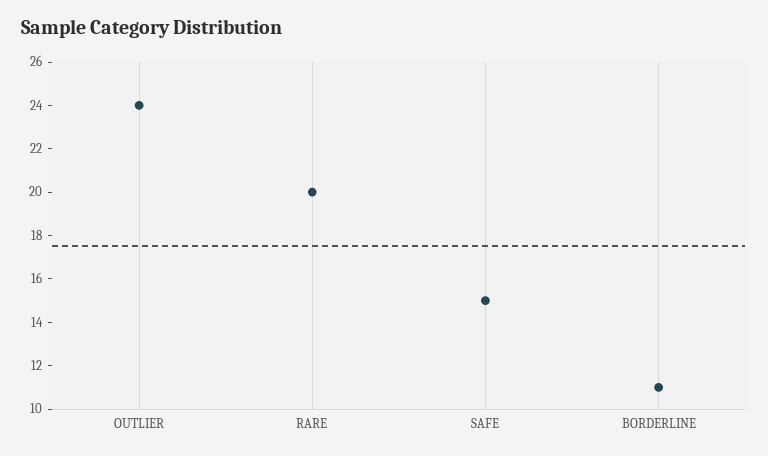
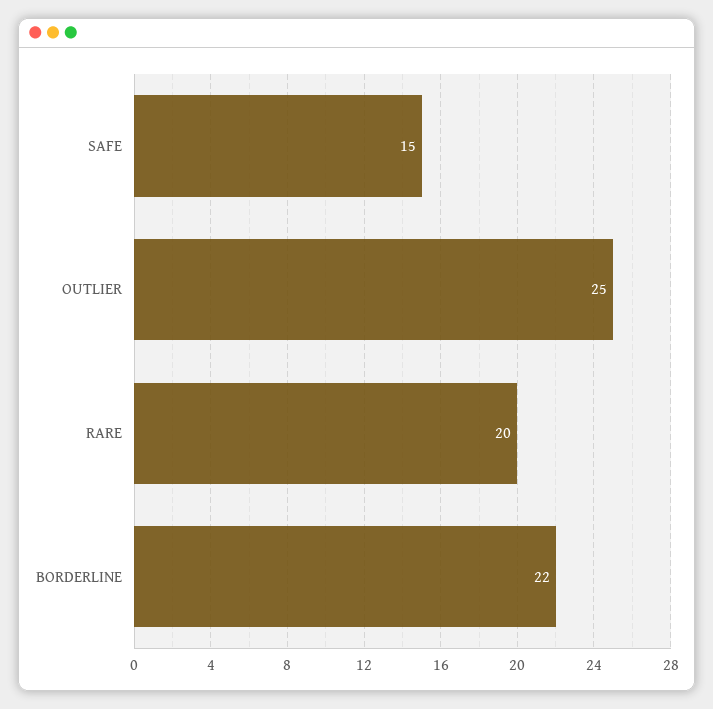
OUTLIER: 24 -> 25
BORDERLINE: 11 -> 22

